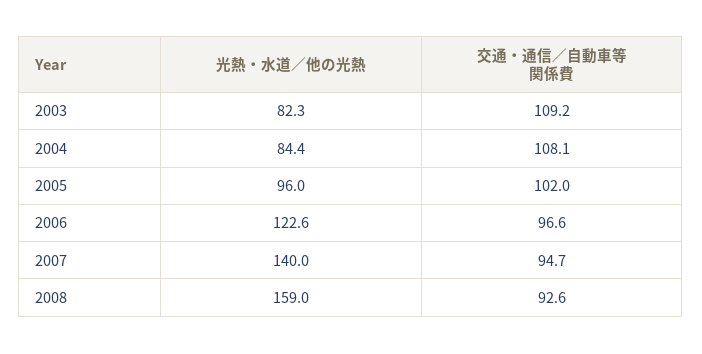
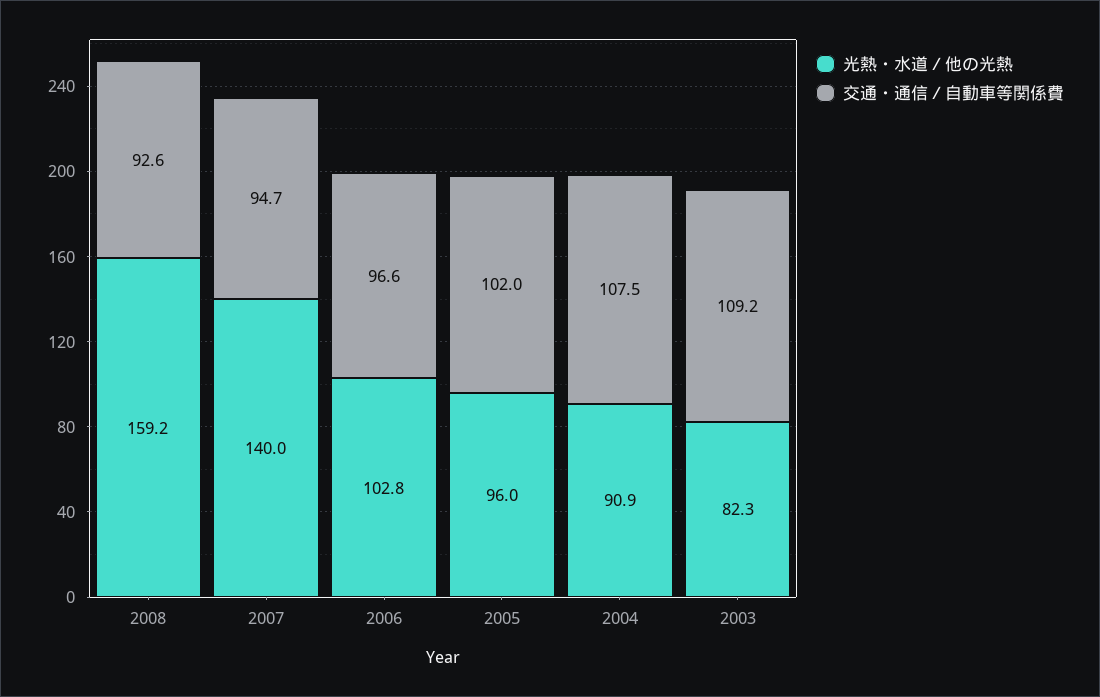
光熱・水道／他の光熱, 2004: 84.4 -> 90.9
交通・通信／自動車等関係費, 2004: 108.1 -> 107.5
光熱・水道／他の光熱, 2006: 122.6 -> 102.8
光熱・水道／他の光熱, 2008: 159 -> 159.2

